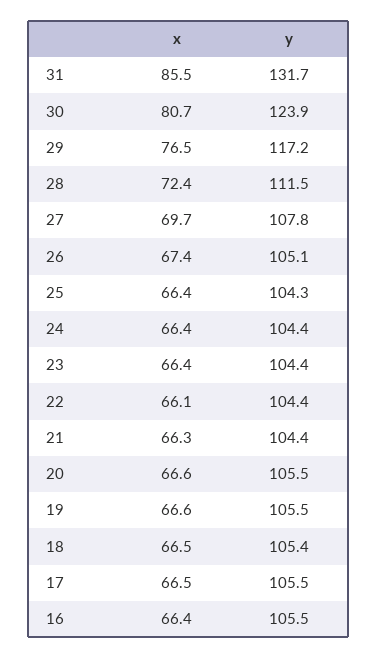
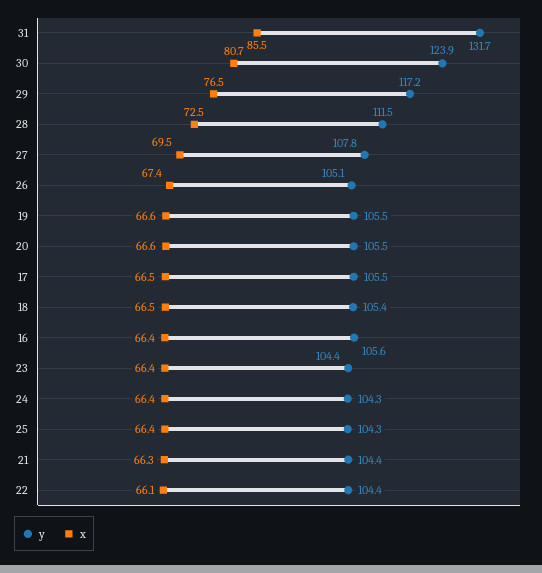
x, 28: 72.4 -> 72.5
x, 27: 69.7 -> 69.5
y, 24: 104.4 -> 104.3
y, 16: 105.5 -> 105.6

